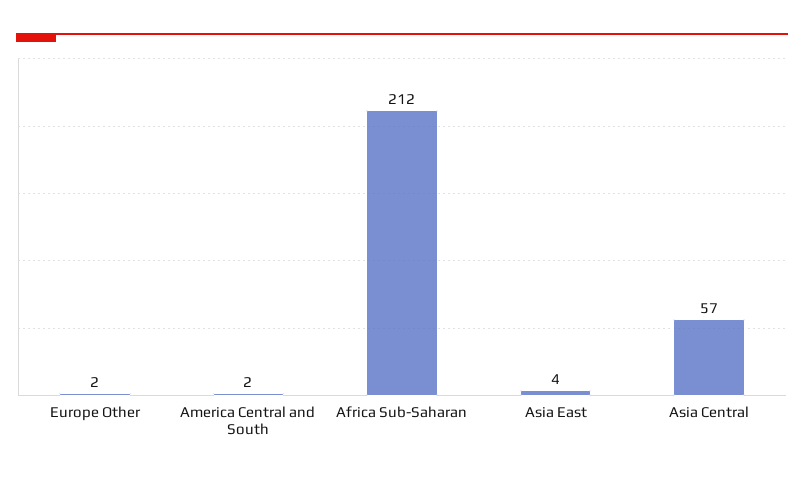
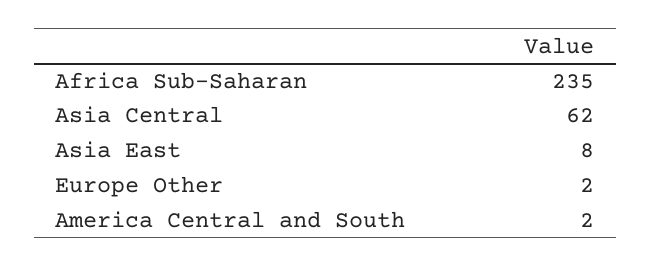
Africa Sub-Saharan: 212 -> 235
Asia East: 4 -> 8
Asia Central: 57 -> 62

